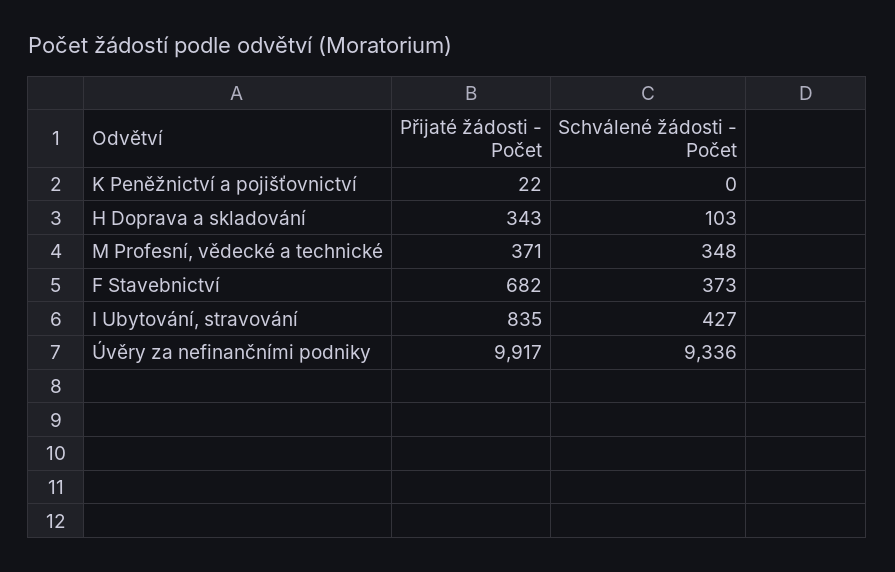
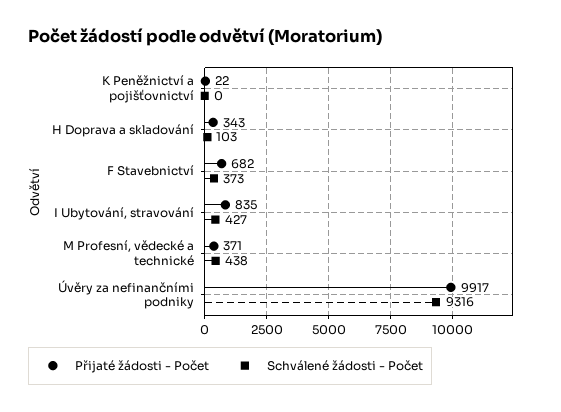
Schválené žádosti - Počet, M Profesní, vědecké a technické: 348 -> 438
Schválené žádosti - Počet, Úvěry za nefinančními podniky: 9336 -> 9316

